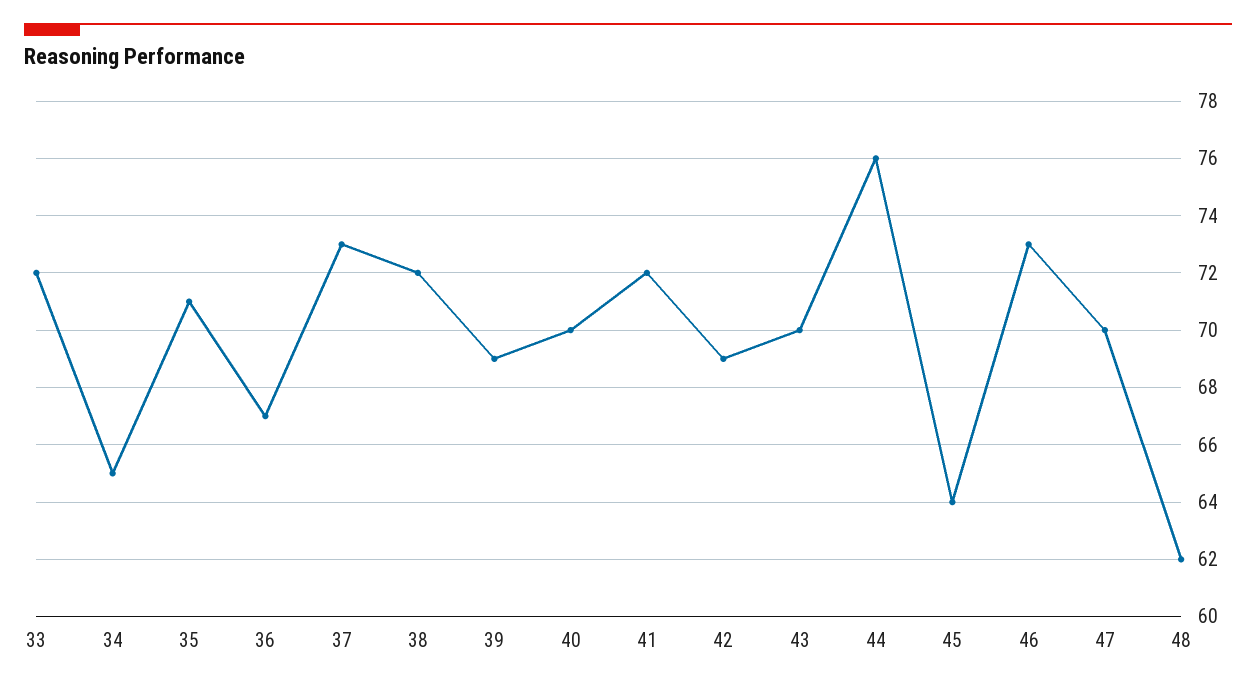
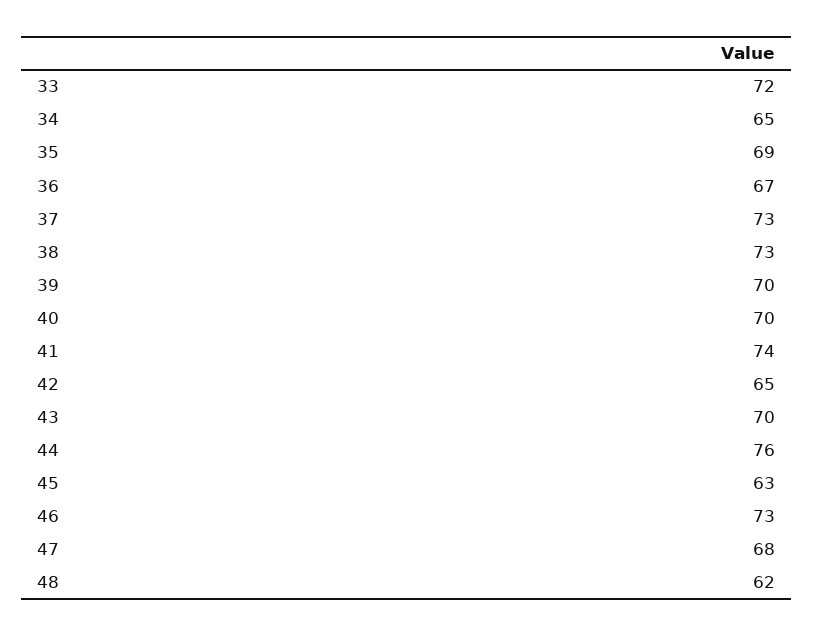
35: 71 -> 69
38: 72 -> 73
39: 69 -> 70
41: 72 -> 74
42: 69 -> 65
45: 64 -> 63
47: 70 -> 68

